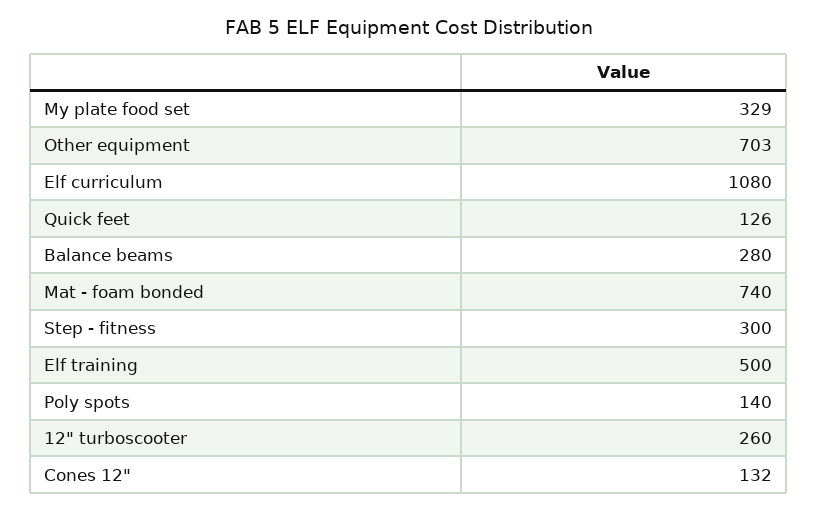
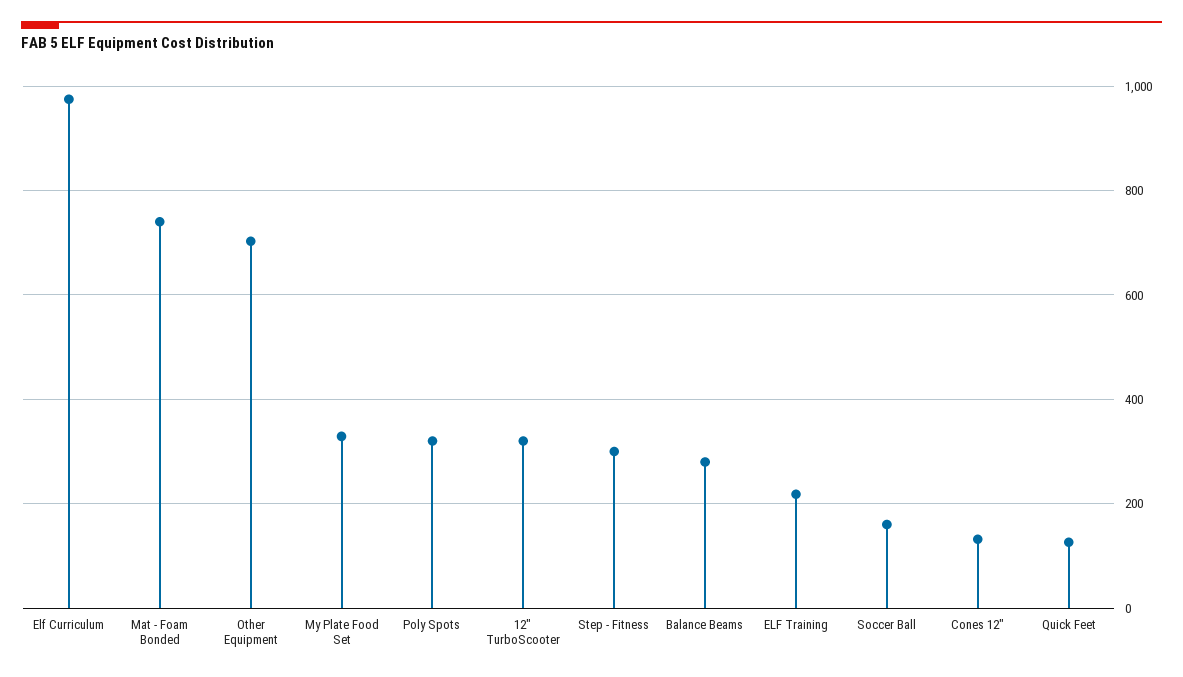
Elf curriculum: 1080 -> 980
Elf training: 500 -> 220
Poly spots: 140 -> 320
12" turboscooter: 260 -> 320
Soccer Ball: none -> 160

